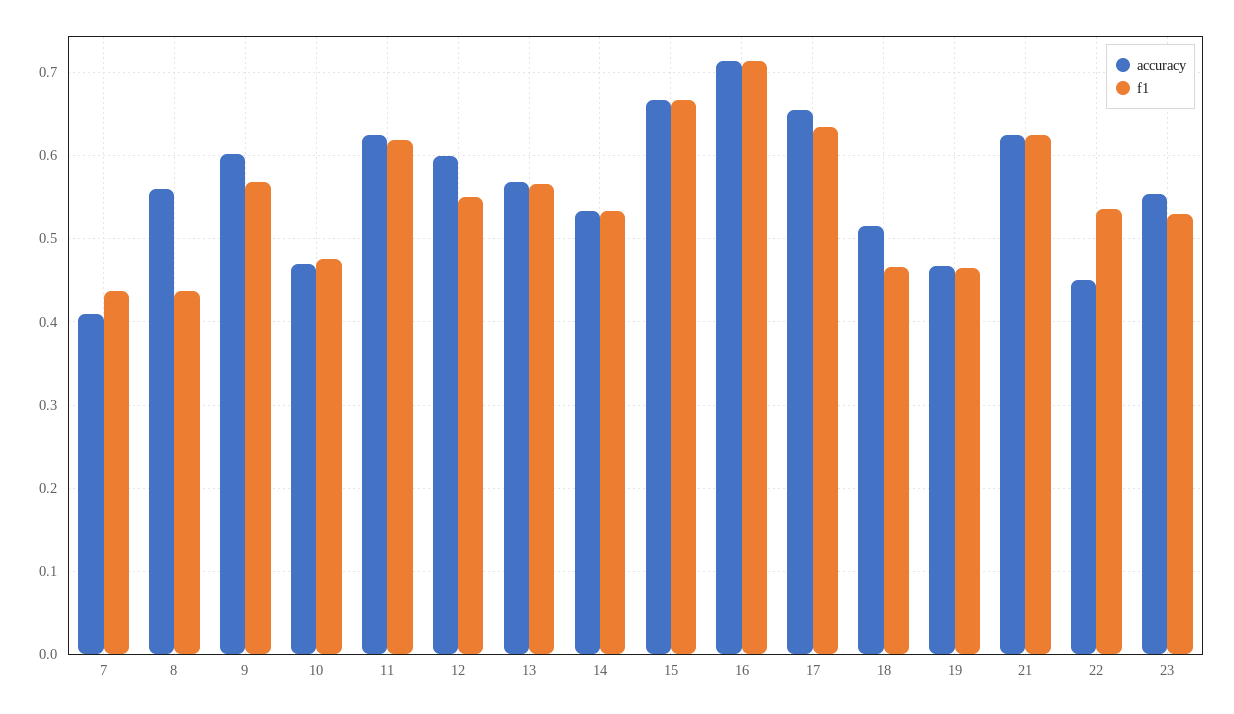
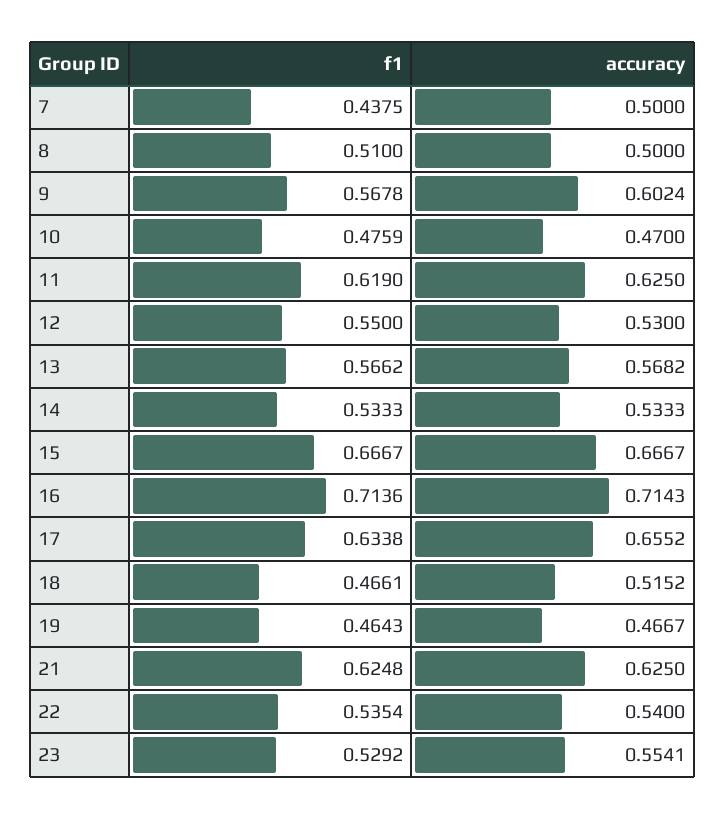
accuracy, 7: 0.41 -> 0.5
accuracy, 8: 0.56 -> 0.5
f1, 8: 0.44 -> 0.51
accuracy, 12: 0.6 -> 0.53
accuracy, 22: 0.45 -> 0.54

